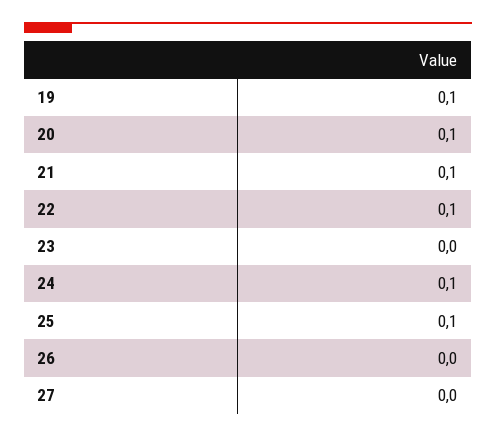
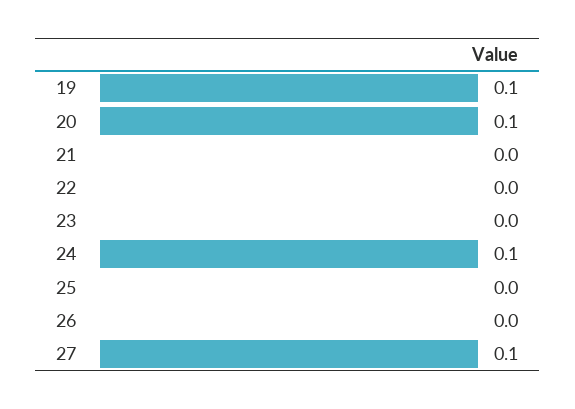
21: 0.1 -> 0
22: 0.1 -> 0
25: 0.1 -> 0
27: 0 -> 0.1

